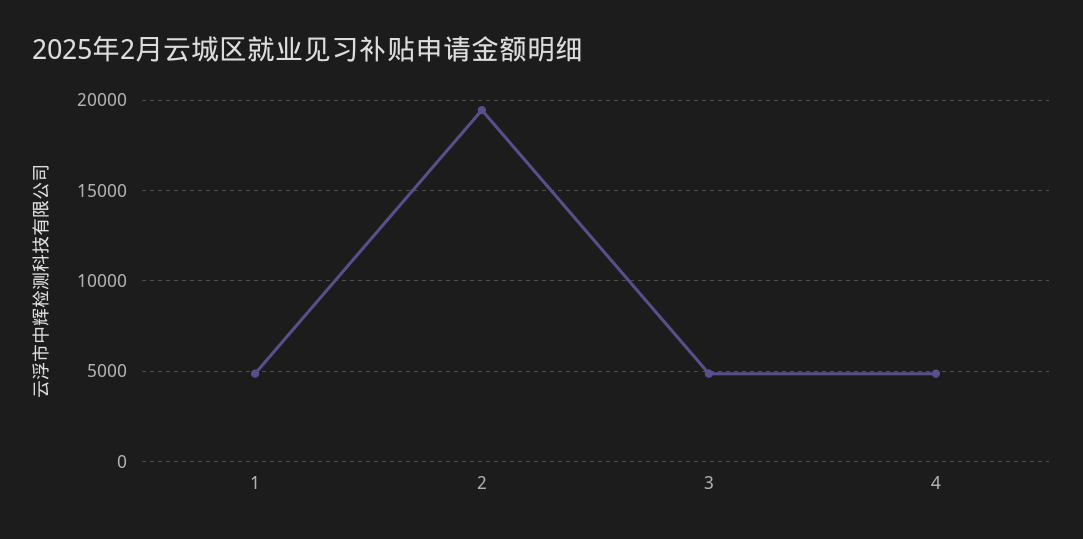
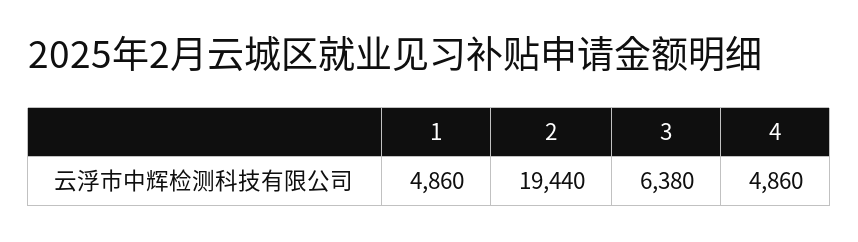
3: 5000 -> 6380

